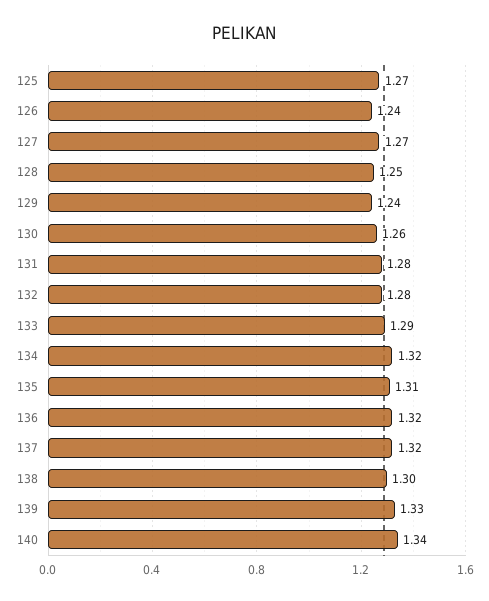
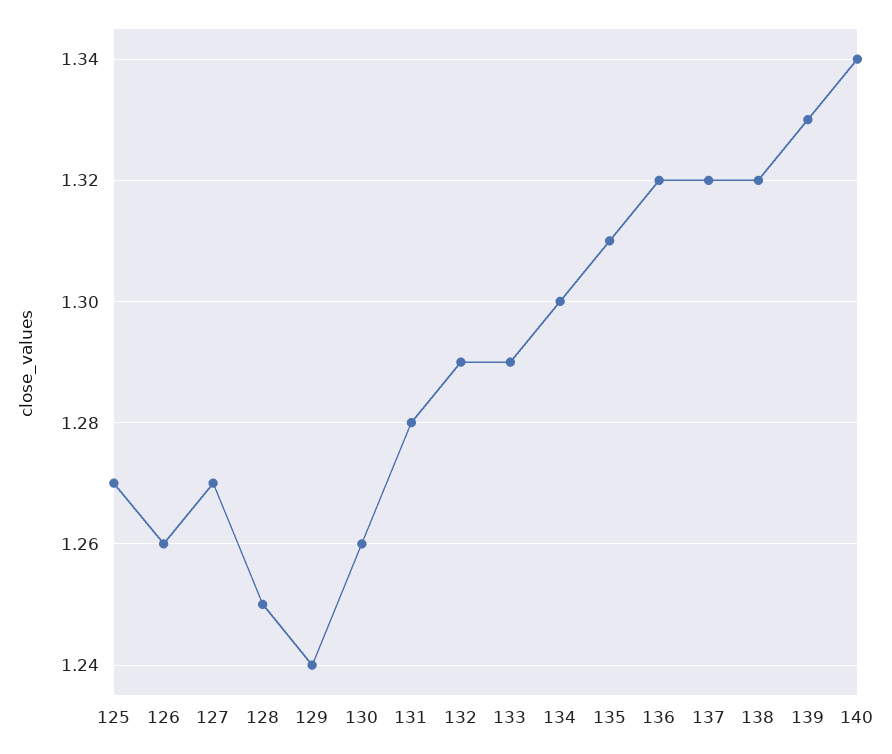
126: 1.24 -> 1.26
132: 1.28 -> 1.29
134: 1.32 -> 1.3
138: 1.3 -> 1.32

